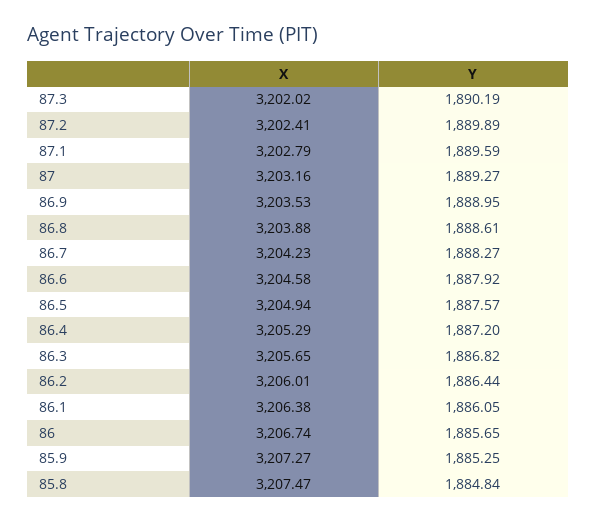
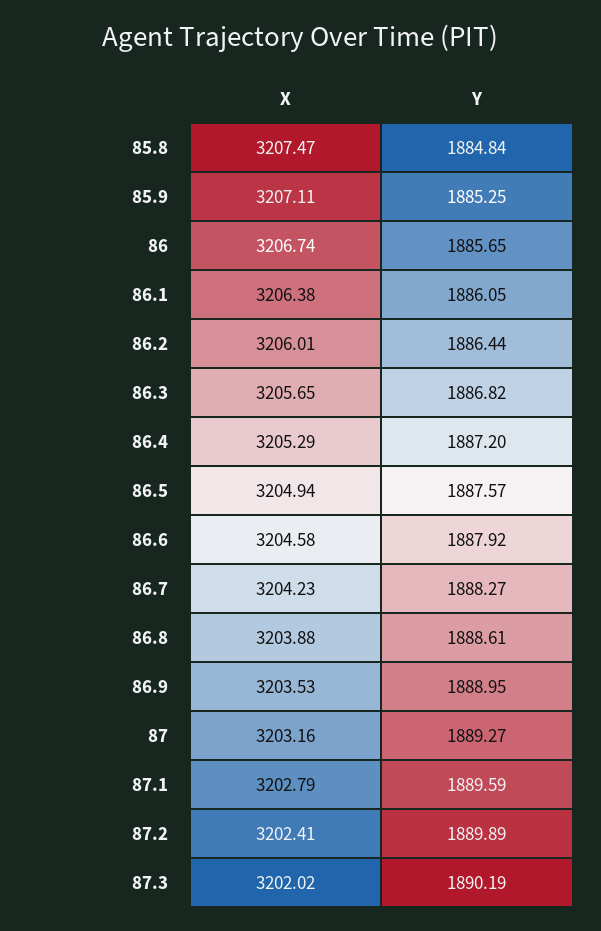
X, 85.9: 3207.27 -> 3207.11

